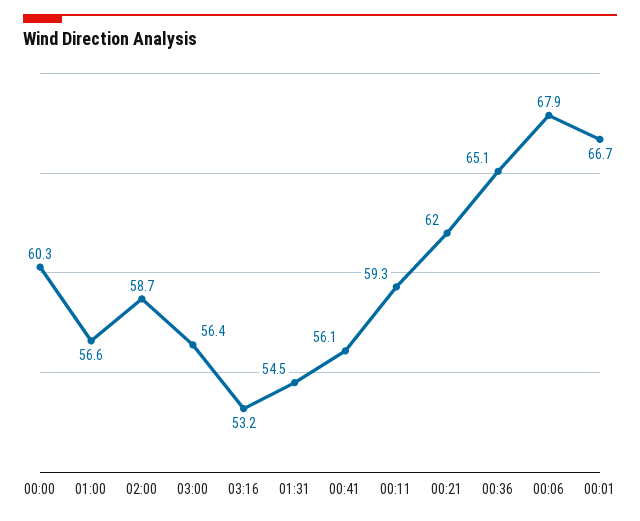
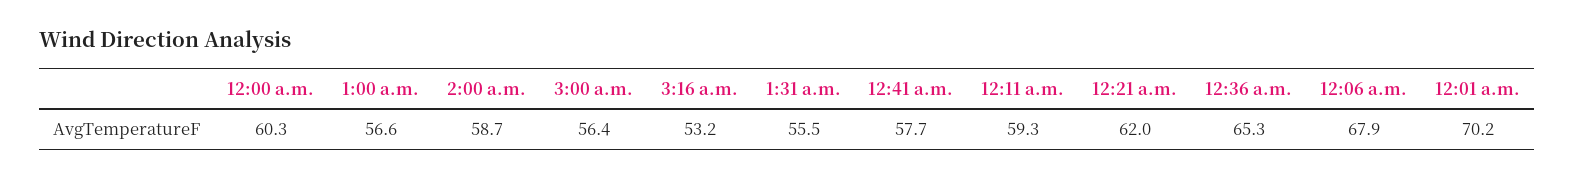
01:31: 54.5 -> 55.5
00:41: 56.1 -> 57.7
00:36: 65.1 -> 65.3
00:01: 66.7 -> 70.2

